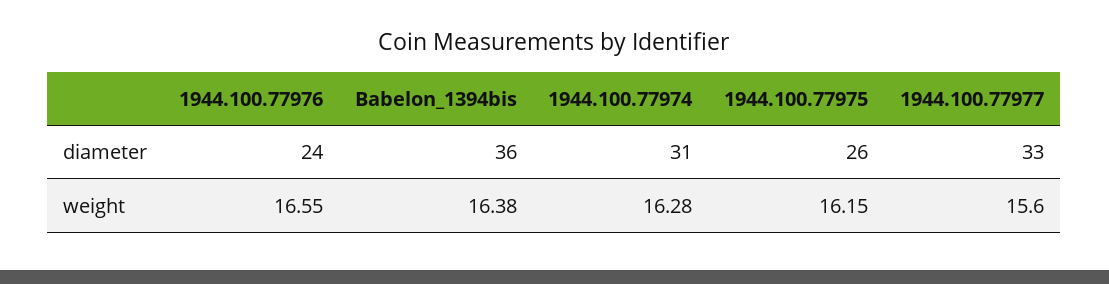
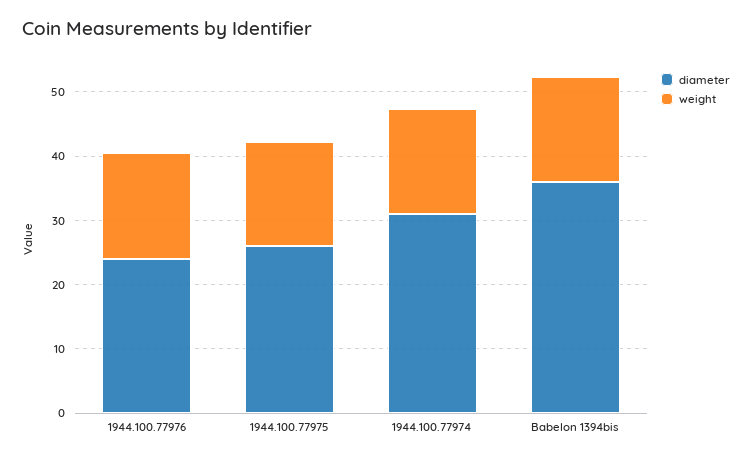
diameter, 1944.100.77977: 33 -> none
weight, 1944.100.77977: 15.6 -> none

